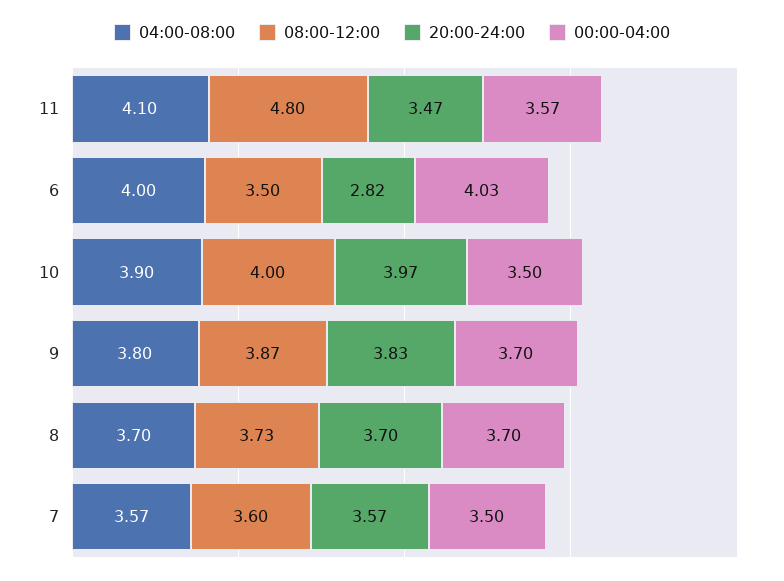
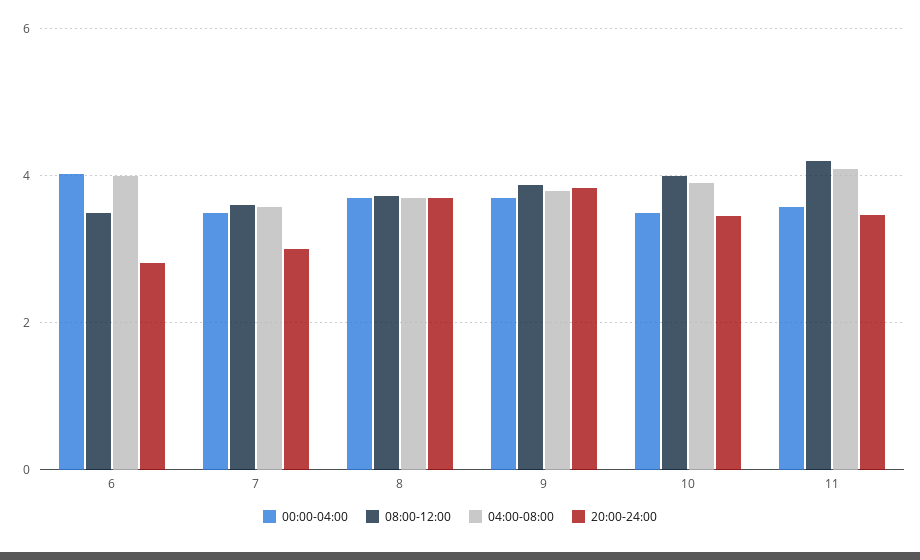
08:00-12:00, 11: 4.8 -> 4.2
20:00-24:00, 10: 3.97 -> 3.4
20:00-24:00, 7: 3.57 -> 3

